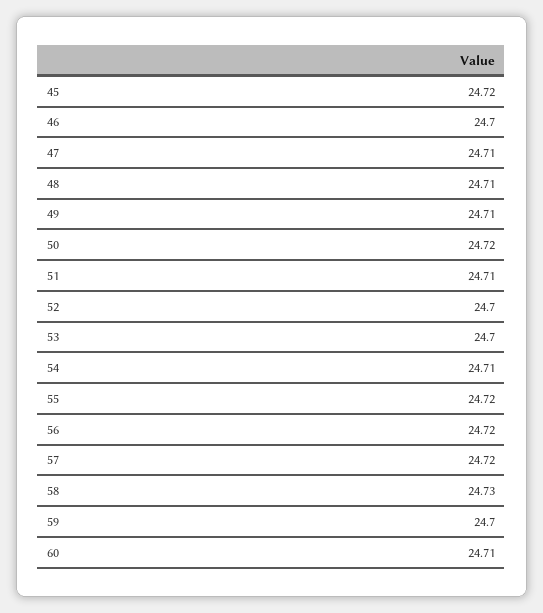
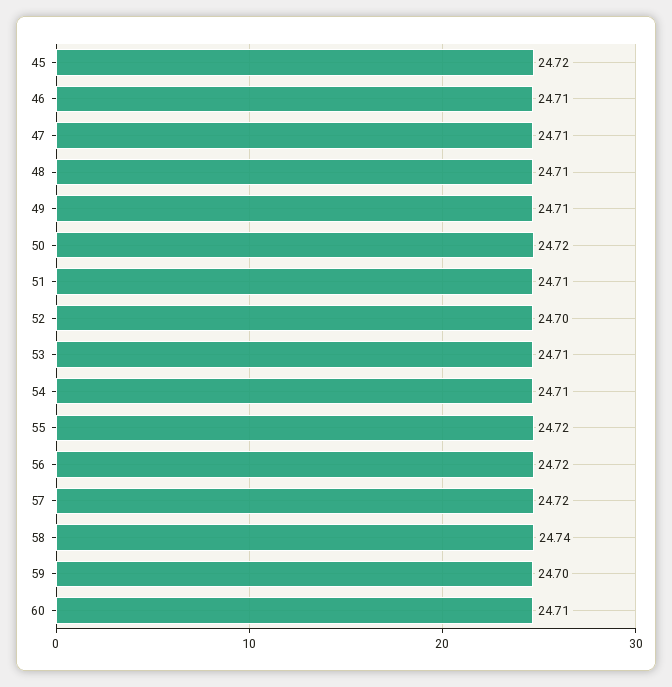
46: 24.7 -> 24.71
53: 24.7 -> 24.71
58: 24.73 -> 24.74

